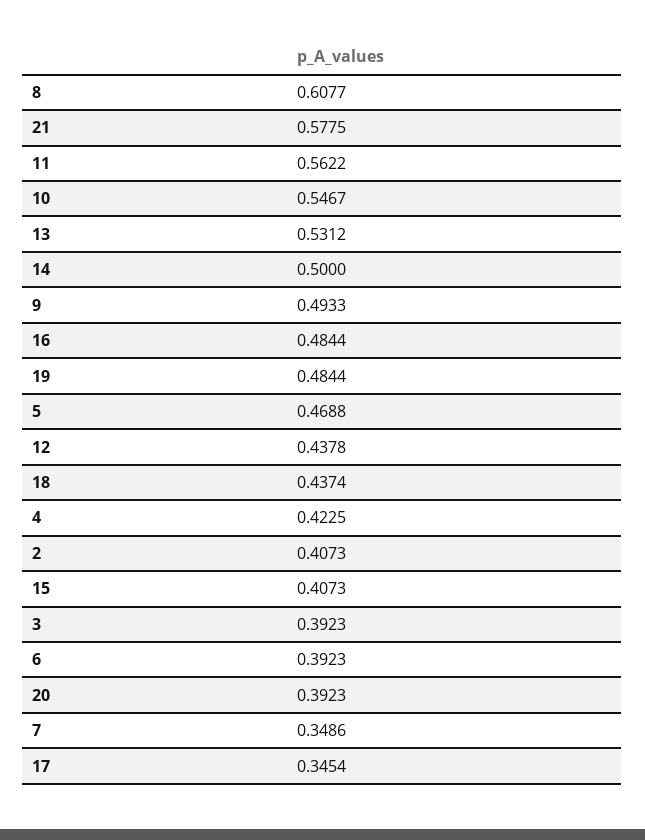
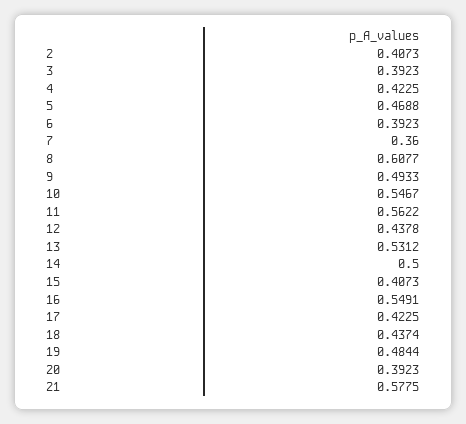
16: 0.4844 -> 0.5491
7: 0.3486 -> 0.36
17: 0.3454 -> 0.4225

